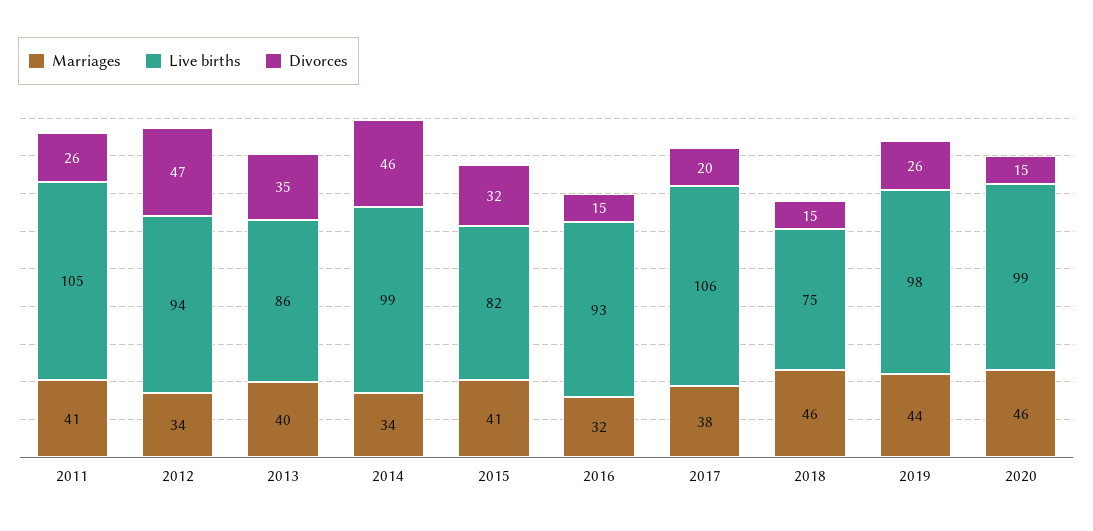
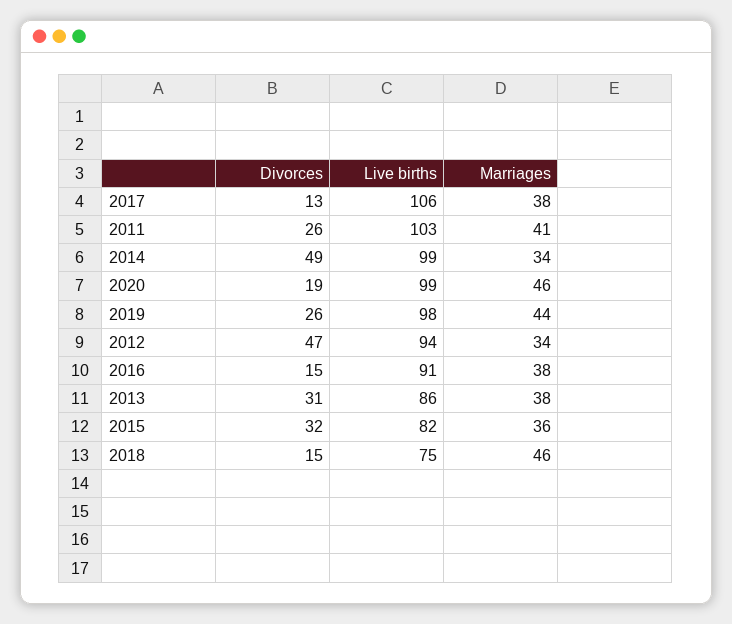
Live births, 2011: 105 -> 103
Marriages, 2013: 40 -> 38
Divorces, 2013: 35 -> 31
Divorces, 2014: 46 -> 49
Marriages, 2015: 41 -> 36
Marriages, 2016: 32 -> 38
Live births, 2016: 93 -> 91
Divorces, 2017: 20 -> 13
Divorces, 2020: 15 -> 19

